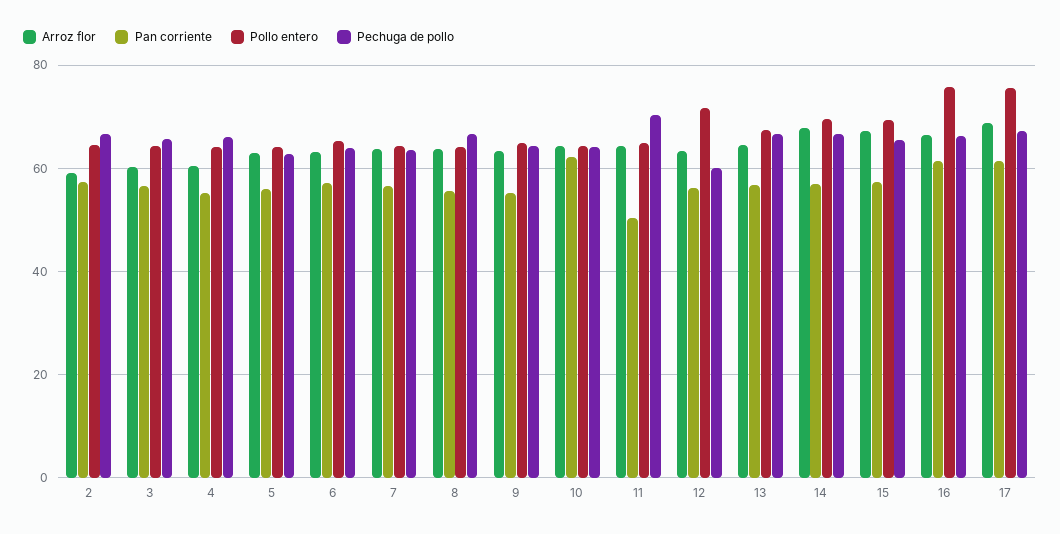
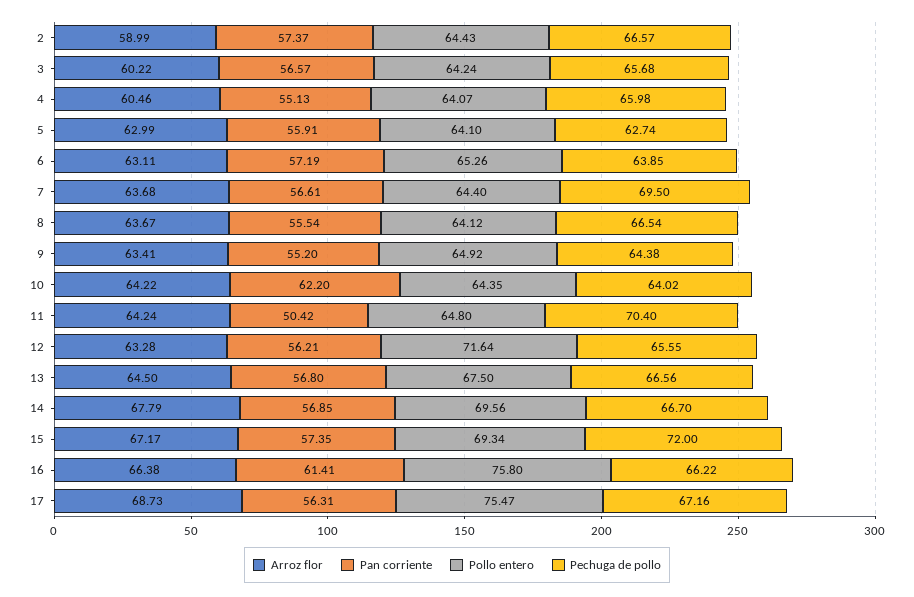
Pechuga de pollo, 7: 64 -> 69.5
Pechuga de pollo, 12: 60 -> 65.55
Pechuga de pollo, 15: 66 -> 72
Pan corriente, 17: 62 -> 56.31

